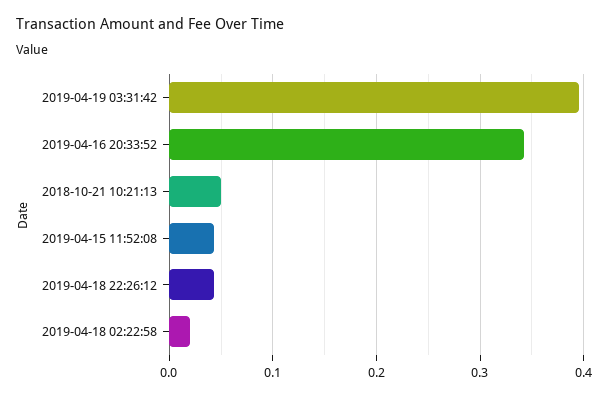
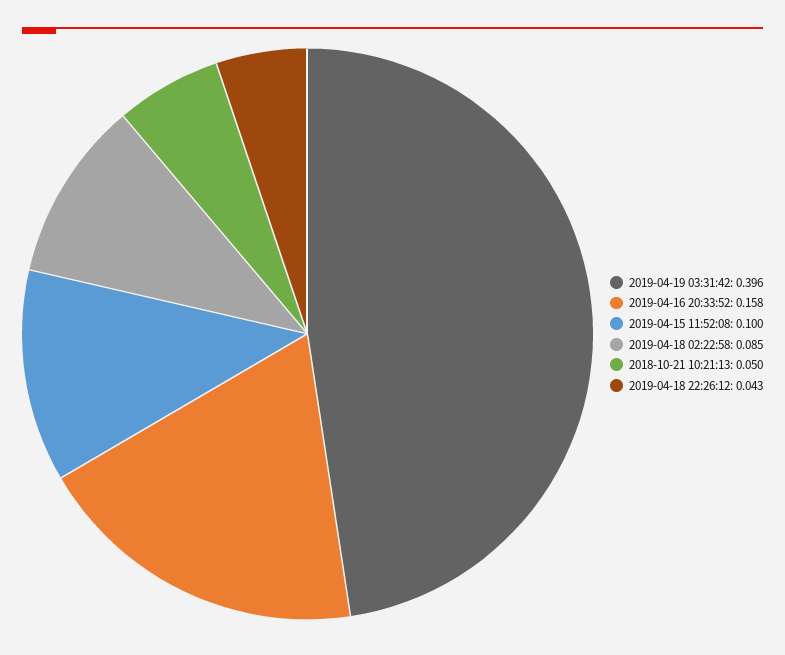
2019-04-16 20:33:52: 0.34 -> 0.158
2019-04-15 11:52:08: 0.04 -> 0.1
2019-04-18 02:22:58: 0.02 -> 0.085

